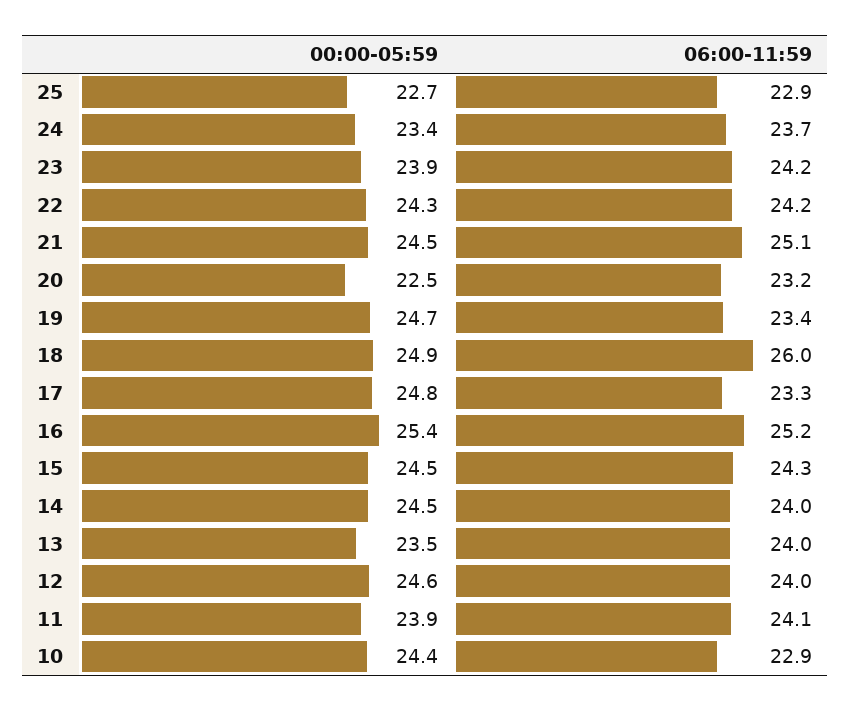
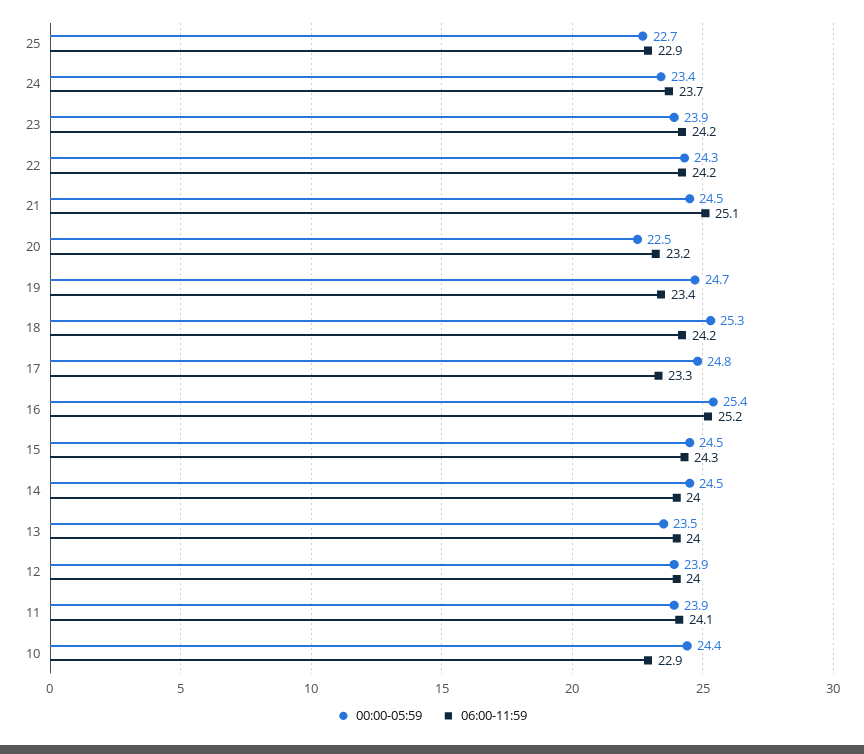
00:00-05:59, 18: 24.9 -> 25.3
06:00-11:59, 18: 26 -> 24.2
00:00-05:59, 12: 24.6 -> 23.9

